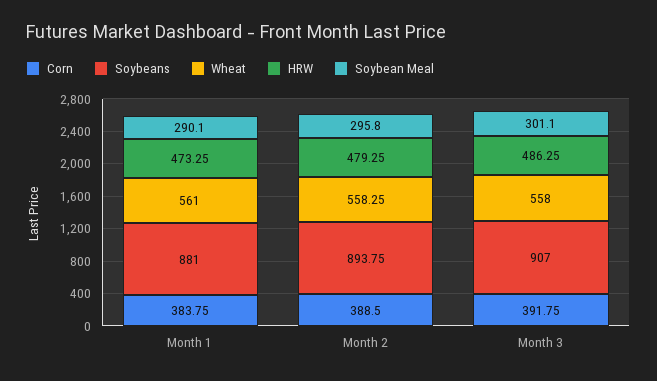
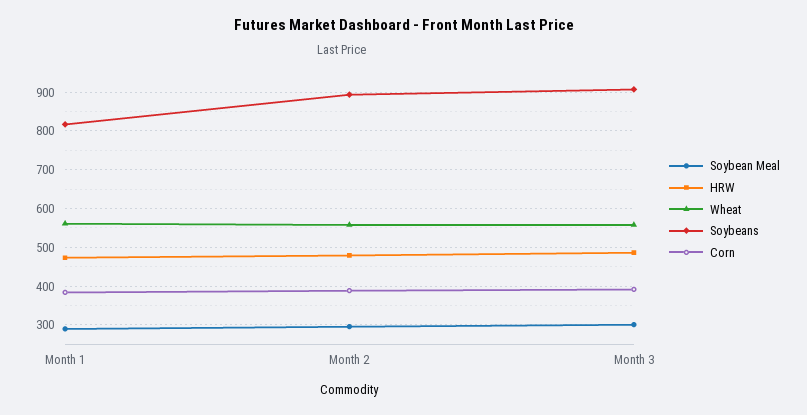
Soybeans, Month 1: 881 -> 820

